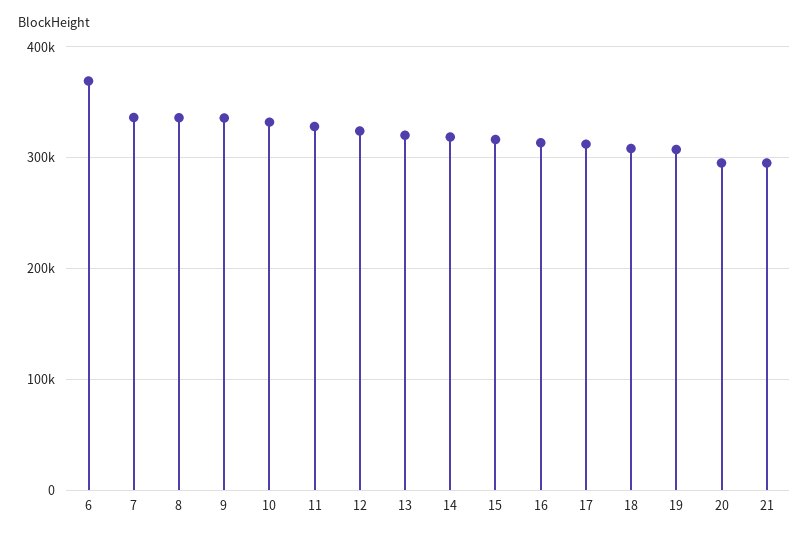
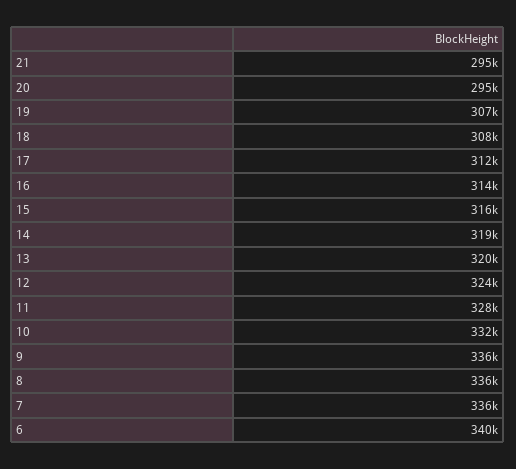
6: 370000 -> 340000

